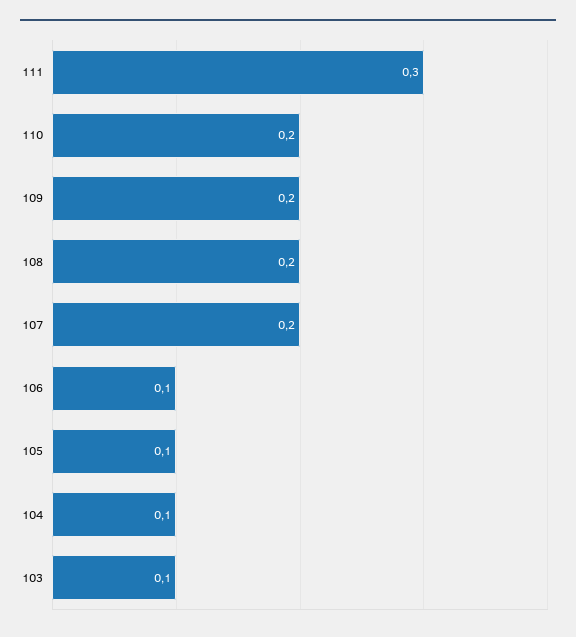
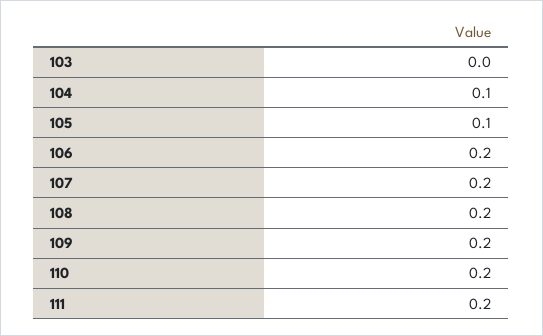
111: 0.3 -> 0.2
106: 0.1 -> 0.2
103: 0.1 -> 0

